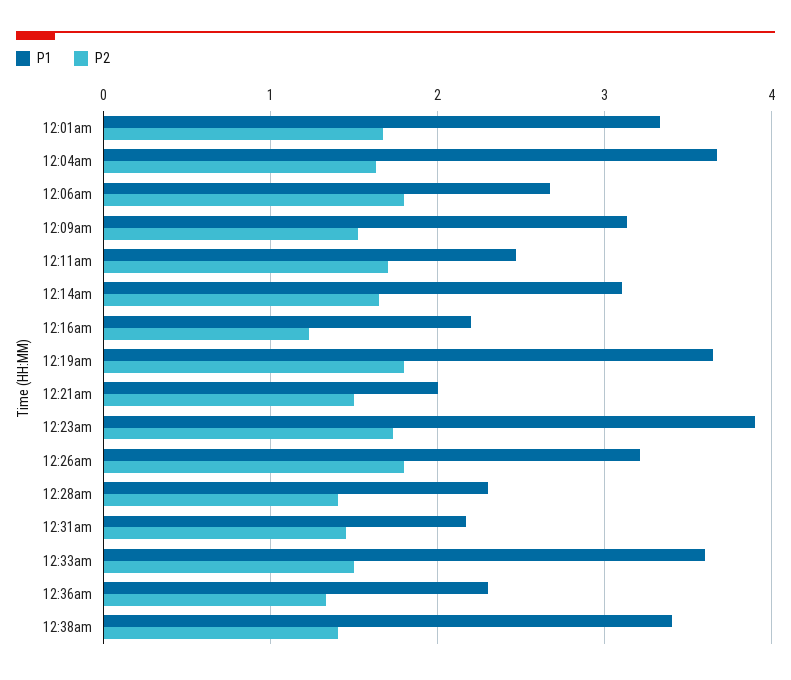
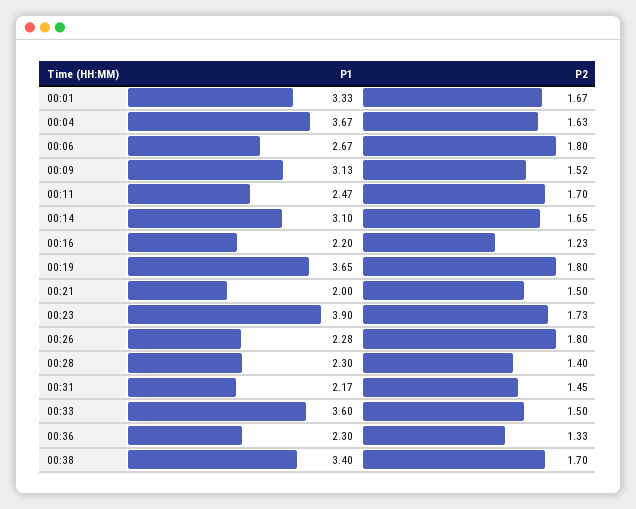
P1, 12:26am: 3.2 -> 2.28
P2, 12:38am: 1.4 -> 1.7

